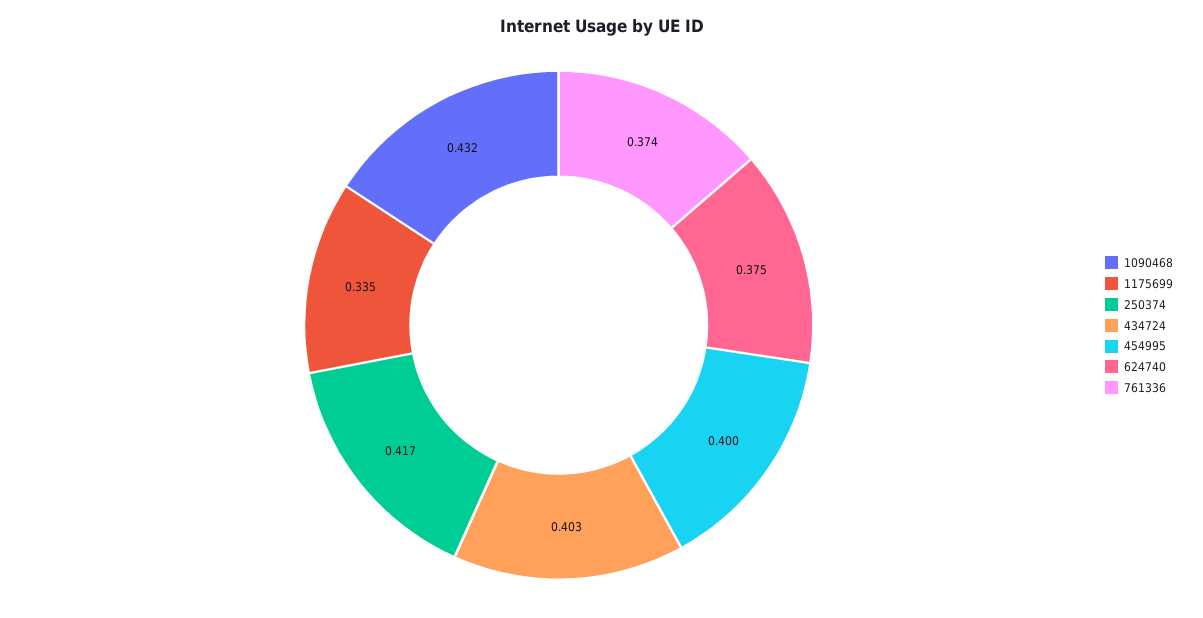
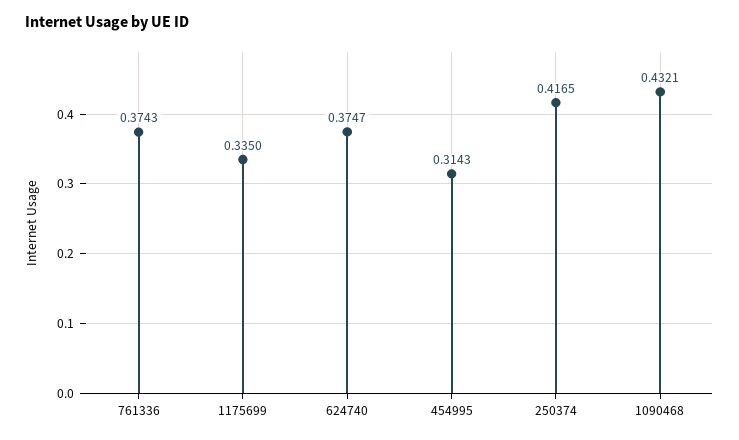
434724: 0.403 -> none
454995: 0.4 -> 0.3143

